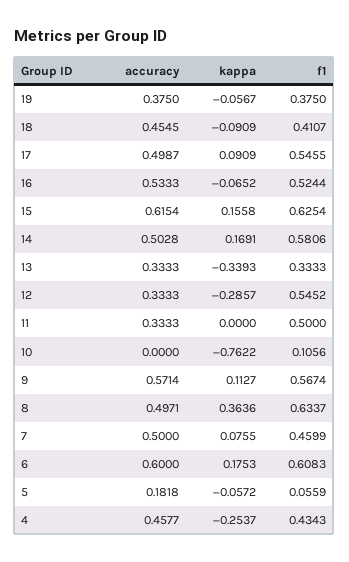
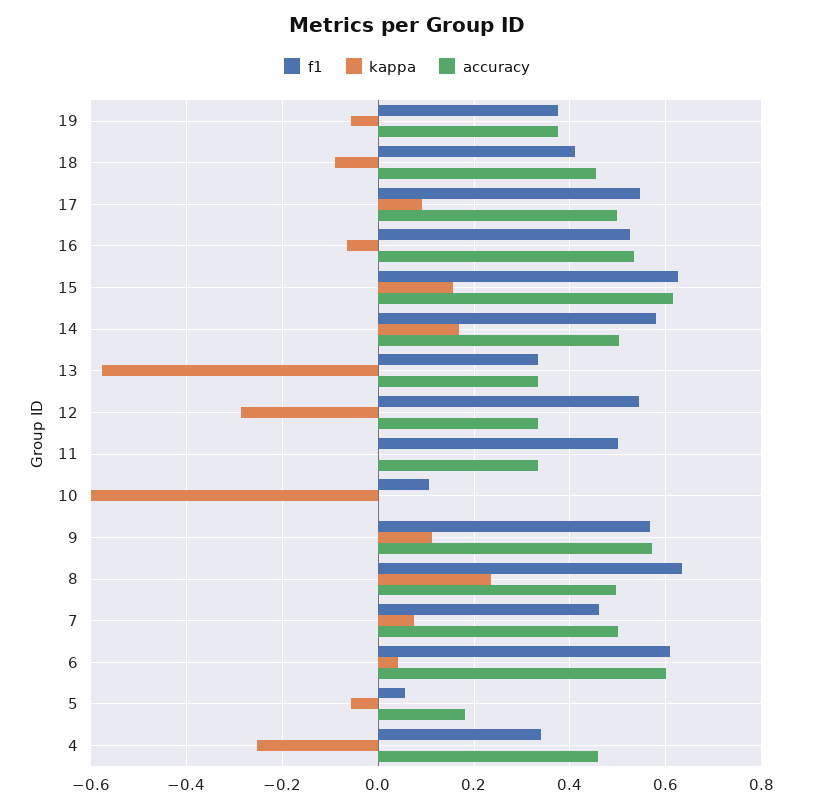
kappa, 13: -0.3393 -> -0.58
kappa, 10: -0.7622 -> -0.6
kappa, 8: 0.3636 -> 0.24
kappa, 6: 0.1753 -> 0.04
f1, 4: 0.4343 -> 0.34

